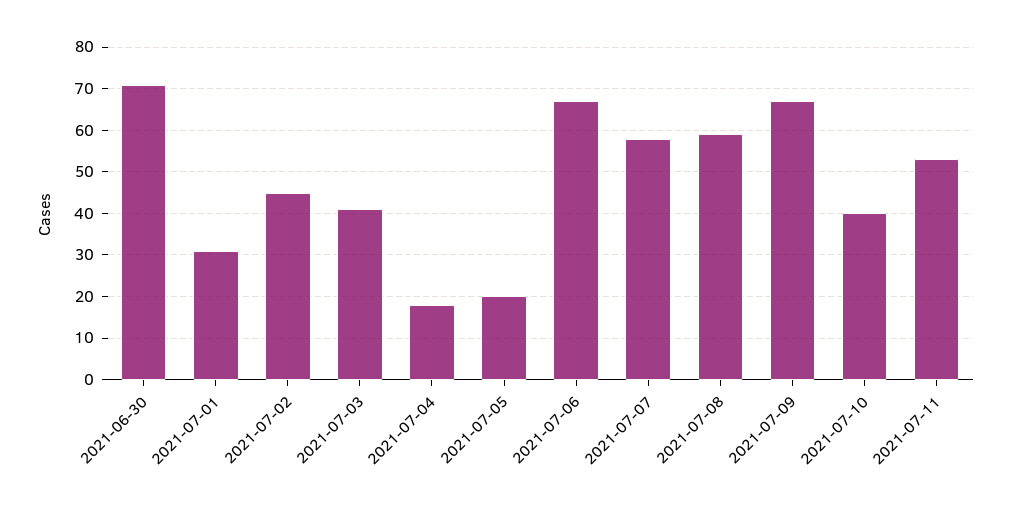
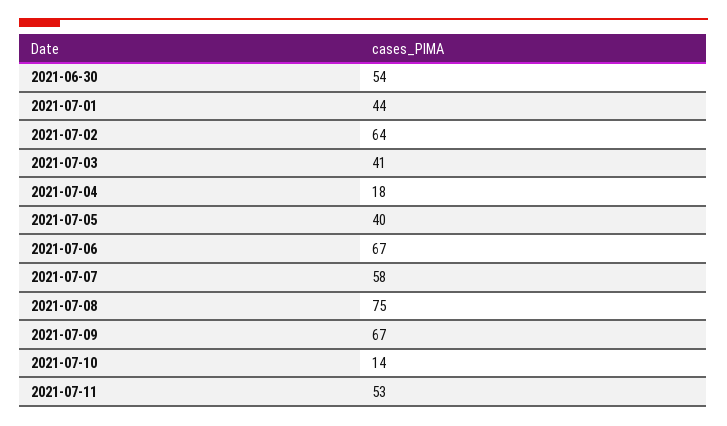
2021-06-30: 70 -> 54
2021-07-01: 30 -> 44
2021-07-02: 45 -> 64
2021-07-05: 20 -> 40
2021-07-08: 60 -> 75
2021-07-10: 40 -> 14

